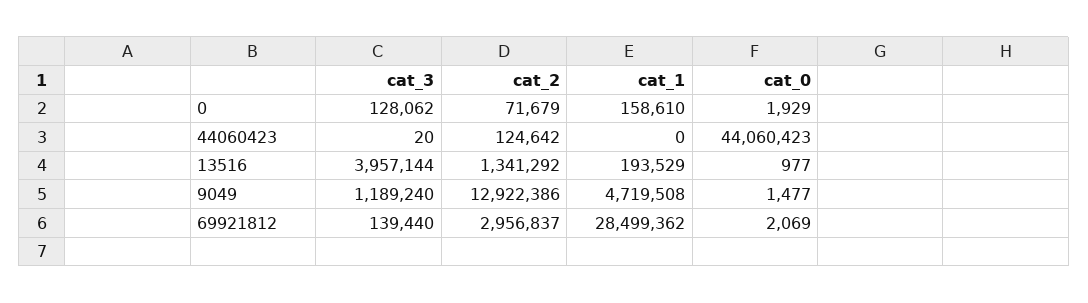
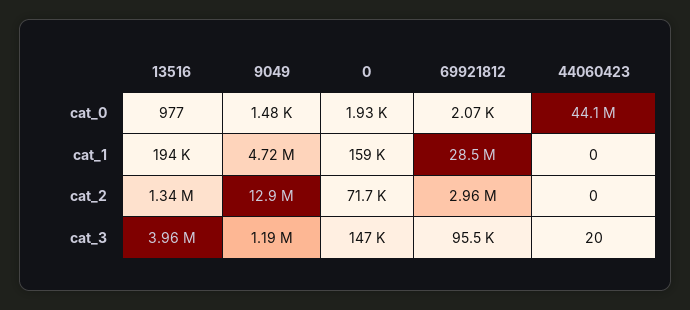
cat_3, 0: 128062 -> 147000
cat_2, 44060423: 124642 -> 0
cat_3, 69921812: 139440 -> 95500

